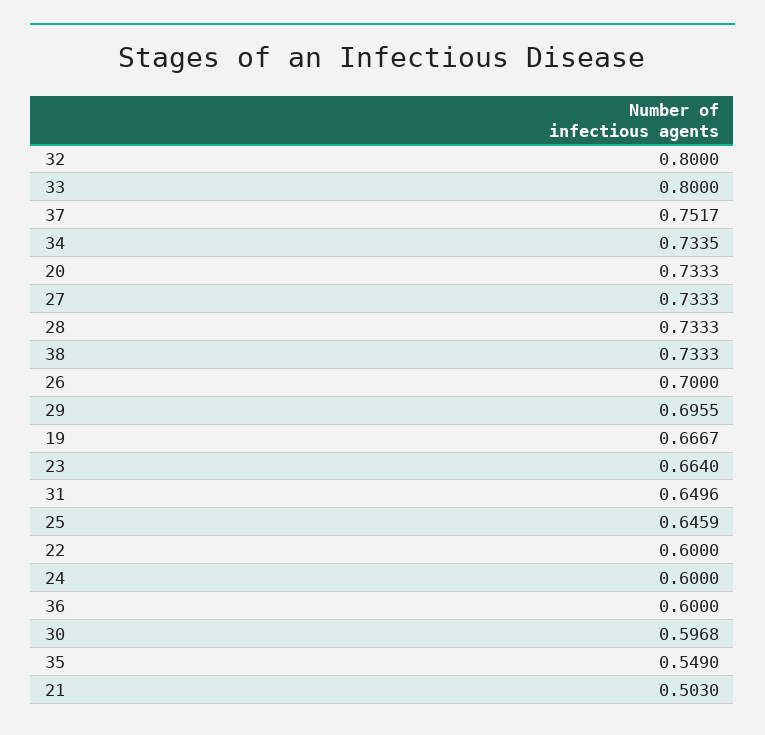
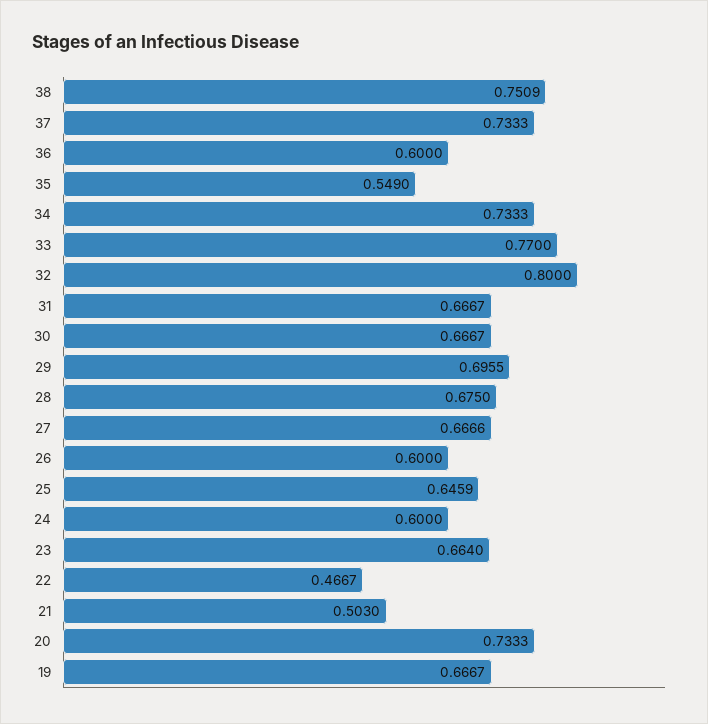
33: 0.8 -> 0.77
37: 0.7517 -> 0.7333
34: 0.7335 -> 0.7333
27: 0.7333 -> 0.6666
28: 0.7333 -> 0.675
38: 0.7333 -> 0.7509
26: 0.7 -> 0.6
31: 0.6496 -> 0.6667
22: 0.6 -> 0.4667
30: 0.5968 -> 0.6667

